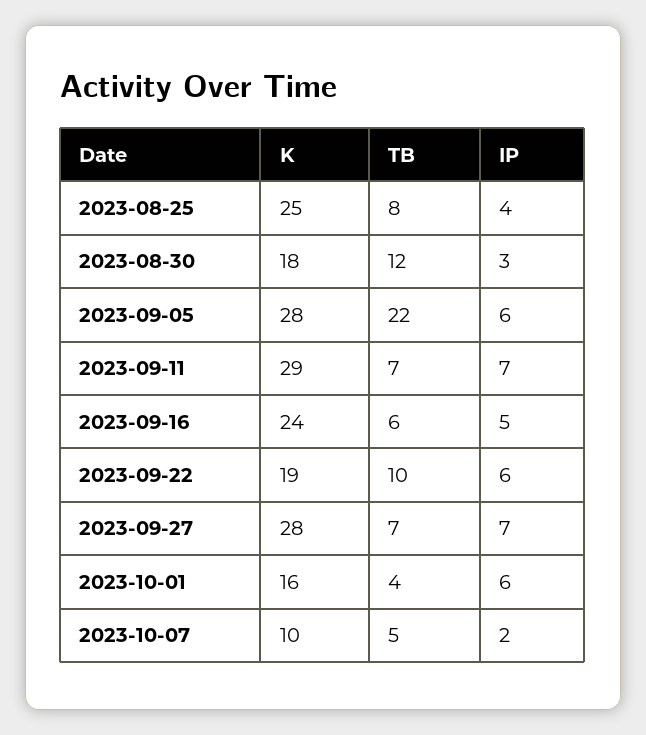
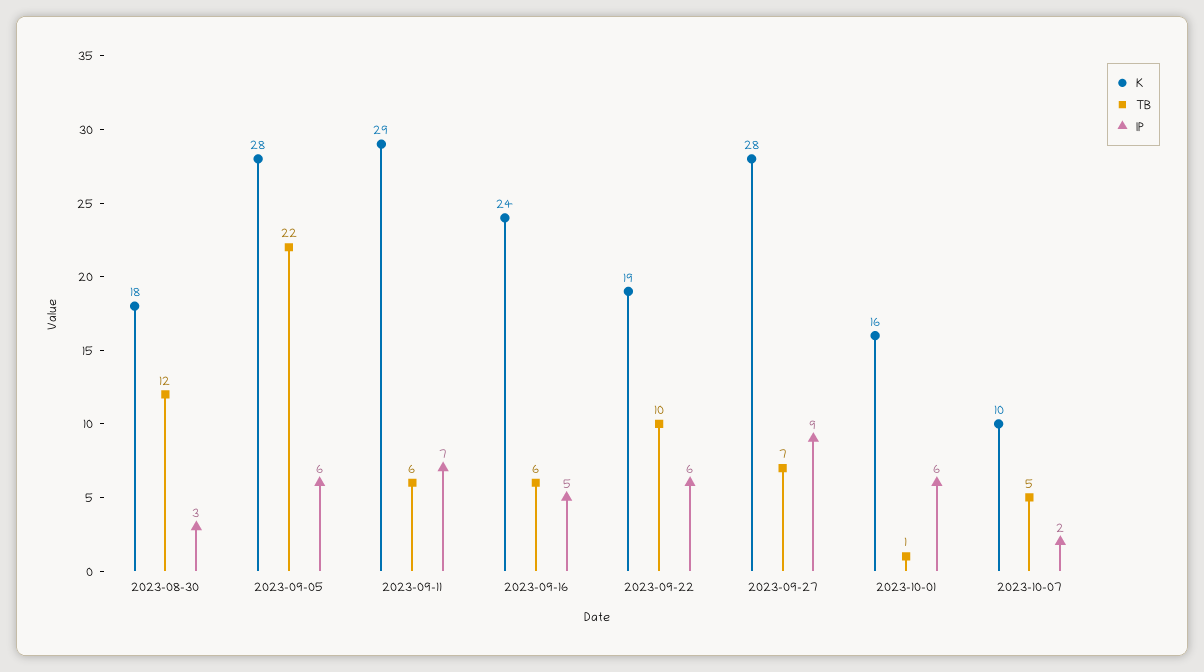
K, 2023-08-25: 25 -> none
TB, 2023-08-25: 8 -> none
IP, 2023-08-25: 4 -> none
TB, 2023-09-11: 7 -> 6
IP, 2023-09-27: 7 -> 9
TB, 2023-10-01: 4 -> 1

